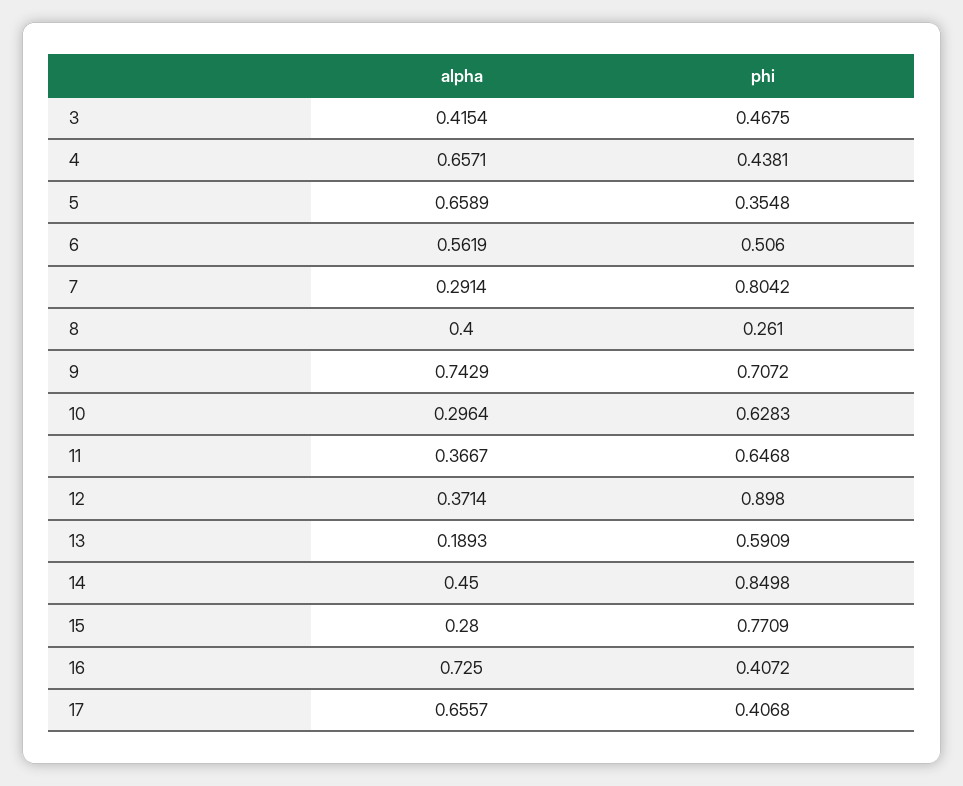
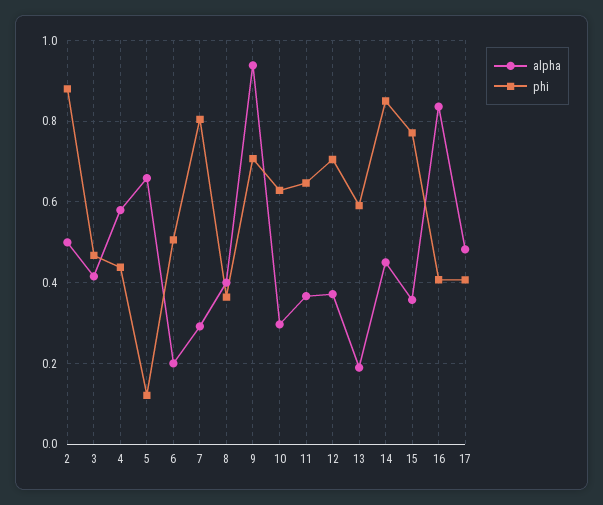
alpha, 4: 0.6571 -> 0.58
phi, 5: 0.3548 -> 0.12
alpha, 6: 0.5619 -> 0.2
phi, 8: 0.261 -> 0.36
alpha, 9: 0.7429 -> 0.94
phi, 12: 0.898 -> 0.7
alpha, 15: 0.28 -> 0.36
alpha, 16: 0.725 -> 0.84
alpha, 17: 0.6557 -> 0.48
alpha, 2: none -> 0.5
phi, 2: none -> 0.88

